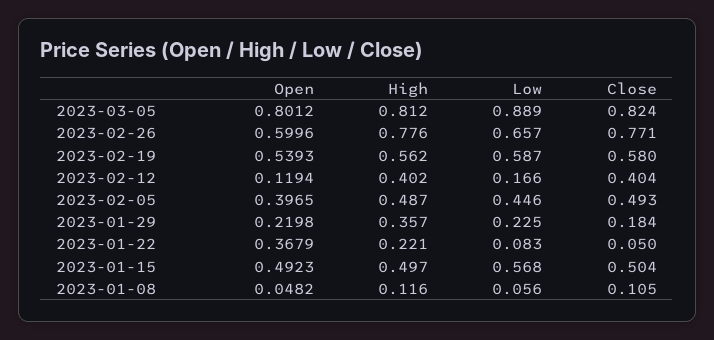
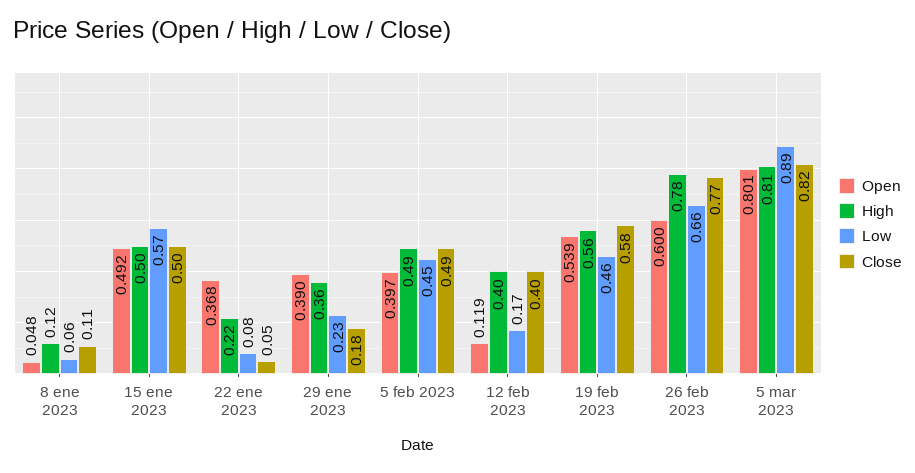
Low, 2023-02-19: 0.587 -> 0.46
Open, 2023-01-29: 0.2198 -> 0.39

